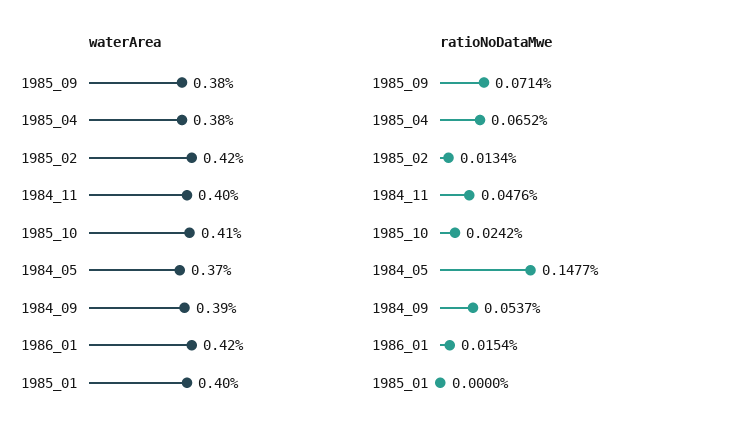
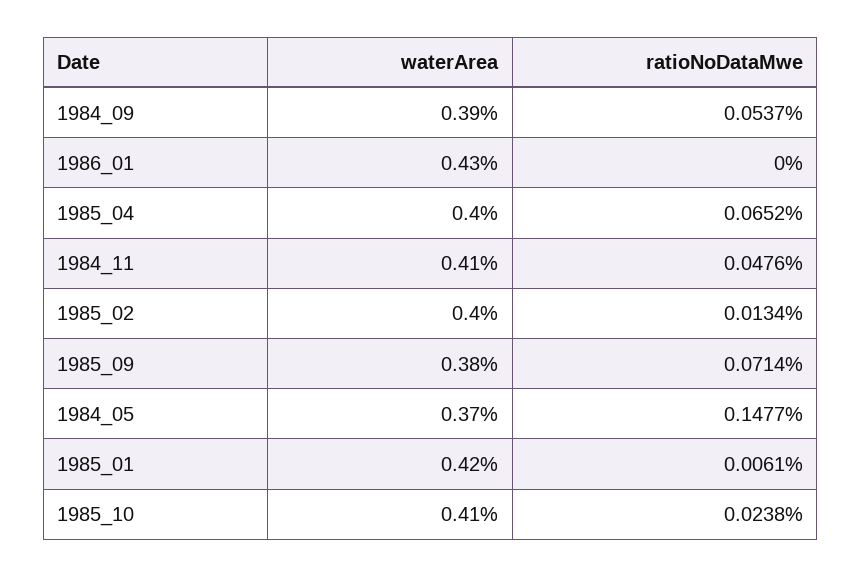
waterArea, 1985_04: 0.38 -> 0.4
waterArea, 1985_02: 0.42 -> 0.4
waterArea, 1984_11: 0.4 -> 0.41
waterArea, 1986_01: 0.42 -> 0.43
waterArea, 1985_01: 0.4 -> 0.42
ratioNoDataMwe, 1985_10: 0.0242 -> 0.0238
ratioNoDataMwe, 1986_01: 0.0154 -> 0
ratioNoDataMwe, 1985_01: 0 -> 0.0061

